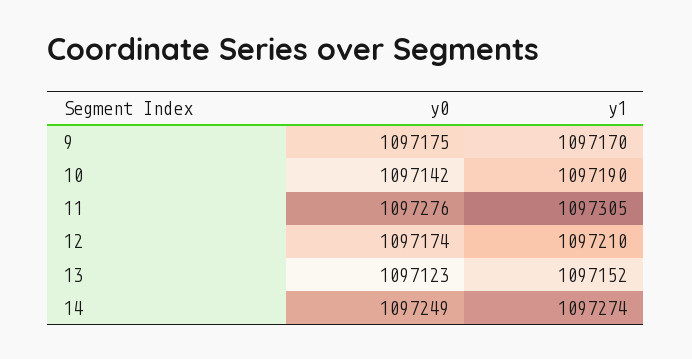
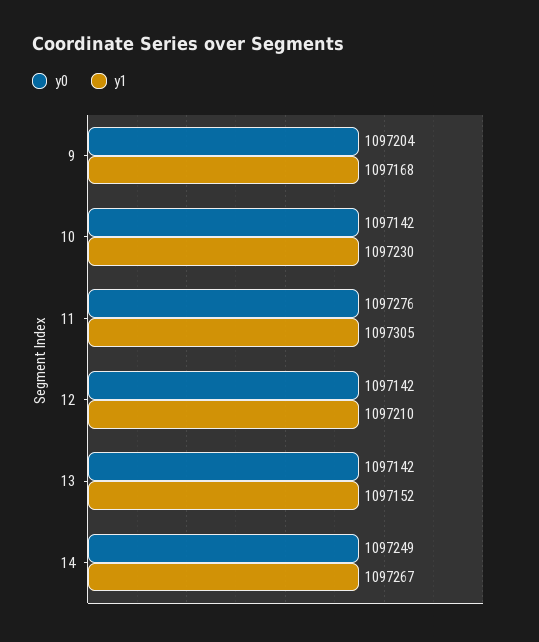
y0, 9: 1097175 -> 1097204
y1, 9: 1097170 -> 1097168
y1, 10: 1097190 -> 1097230
y0, 12: 1097174 -> 1097142
y0, 13: 1097123 -> 1097142
y1, 14: 1097274 -> 1097267

